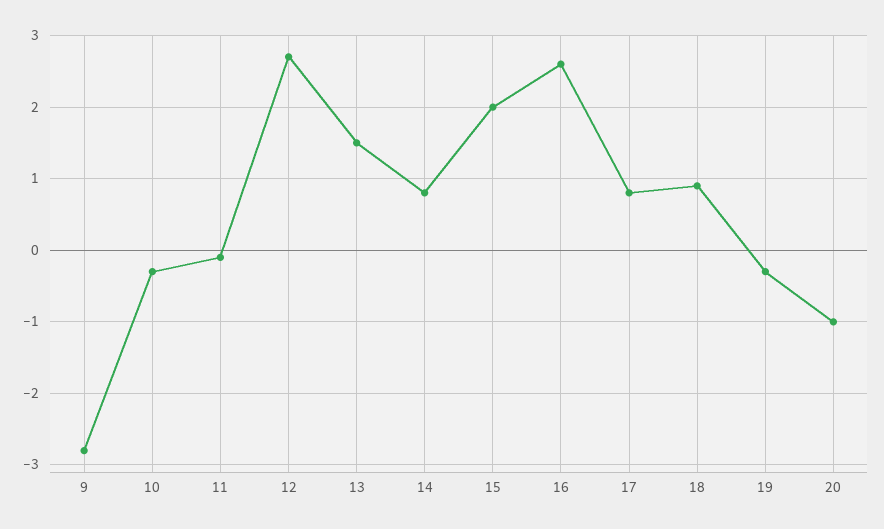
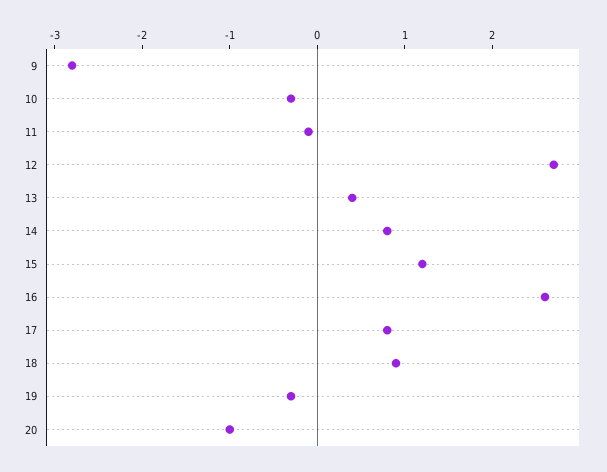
13: 1.5 -> 0.4
15: 2 -> 1.2

